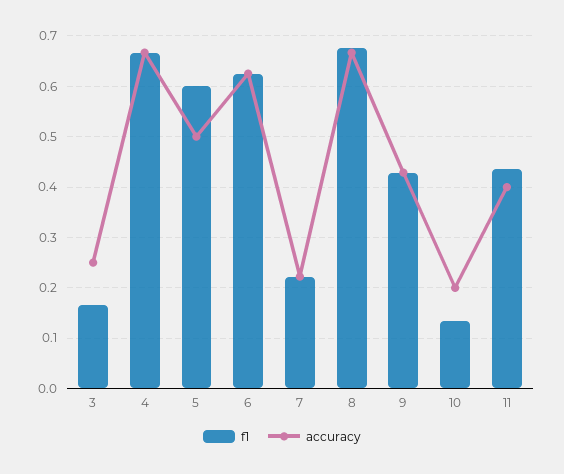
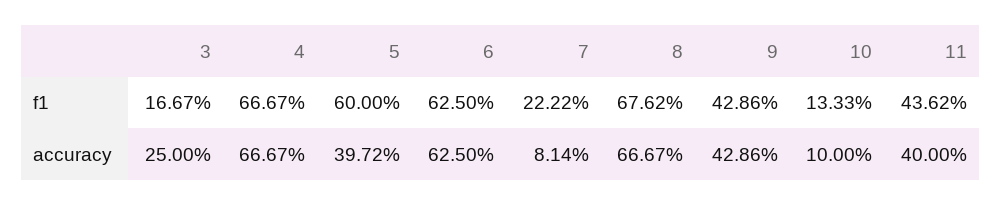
accuracy, 5: 0.5 -> 0.3972
accuracy, 7: 0.22 -> 0.0814
accuracy, 10: 0.2 -> 0.1

